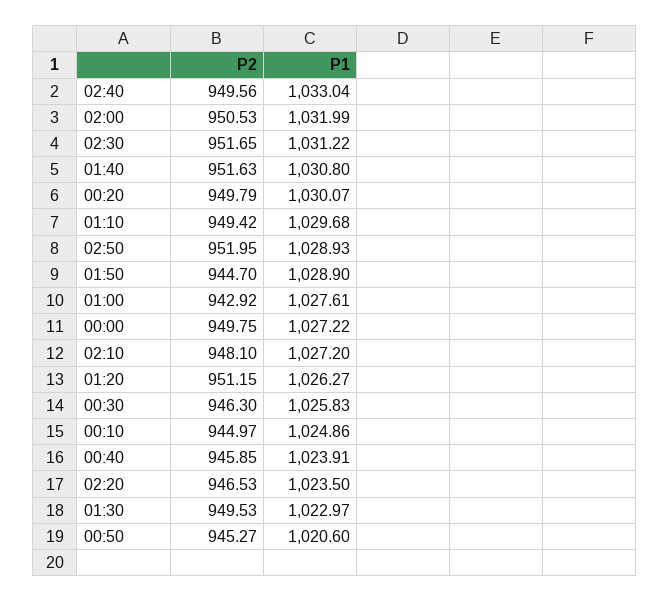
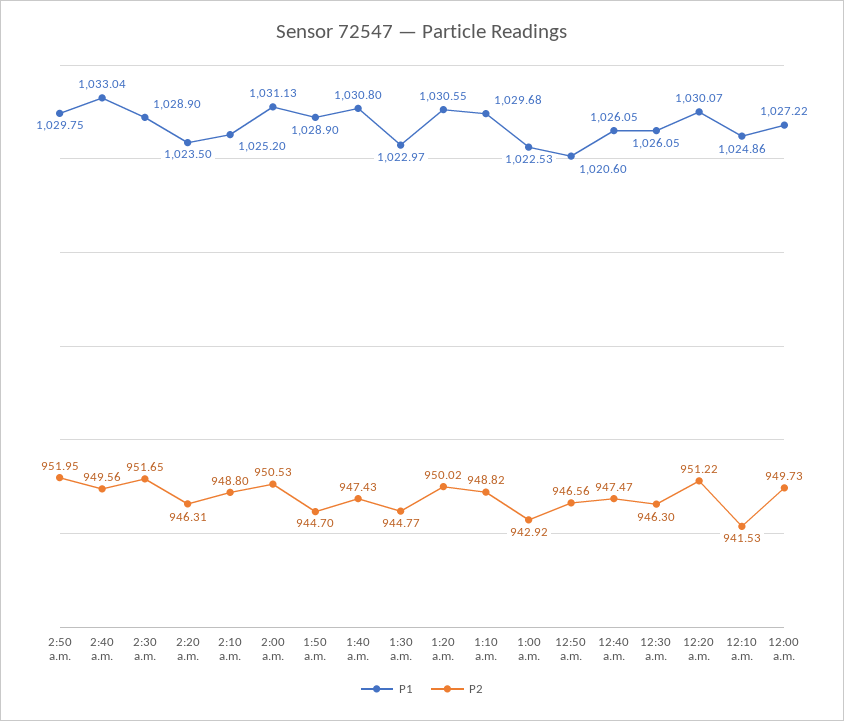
P1, 02:00: 1031.99 -> 1031.13
P1, 02:30: 1031.22 -> 1028.9
P2, 01:40: 951.63 -> 947.43
P2, 00:20: 949.79 -> 951.22
P2, 01:10: 949.42 -> 948.82
P1, 02:50: 1028.93 -> 1029.75
P1, 01:00: 1027.61 -> 1022.53
P2, 00:00: 949.75 -> 949.73
P2, 02:10: 948.1 -> 948.8
P1, 02:10: 1027.2 -> 1025.2
P2, 01:20: 951.15 -> 950.02
P1, 01:20: 1026.27 -> 1030.55
P1, 00:30: 1025.83 -> 1026.05
P2, 00:10: 944.97 -> 941.53
P2, 00:40: 945.85 -> 947.47
P1, 00:40: 1023.91 -> 1026.05
P2, 02:20: 946.53 -> 946.31
P2, 01:30: 949.53 -> 944.77
P2, 00:50: 945.27 -> 946.56

